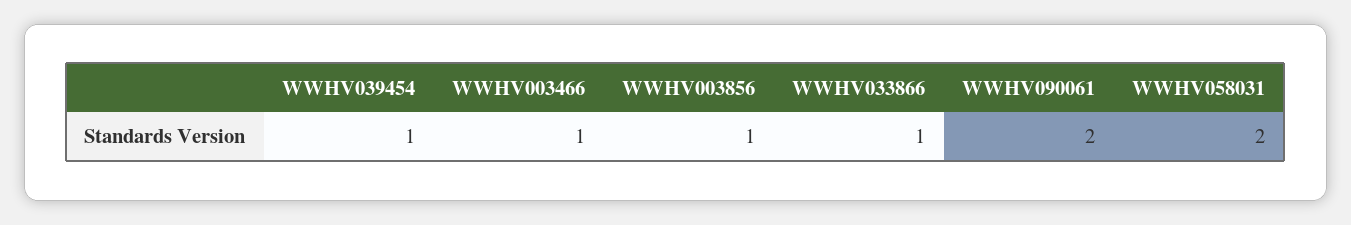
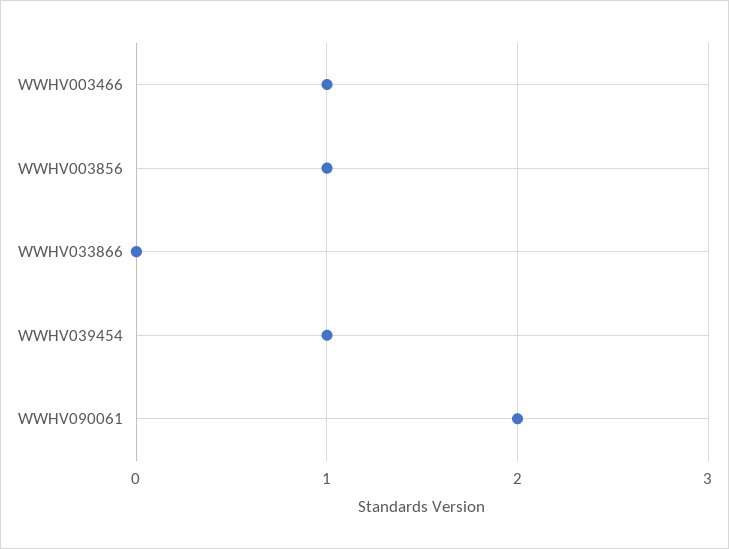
WWHV033866: 1 -> 0
WWHV058031: 2 -> none

